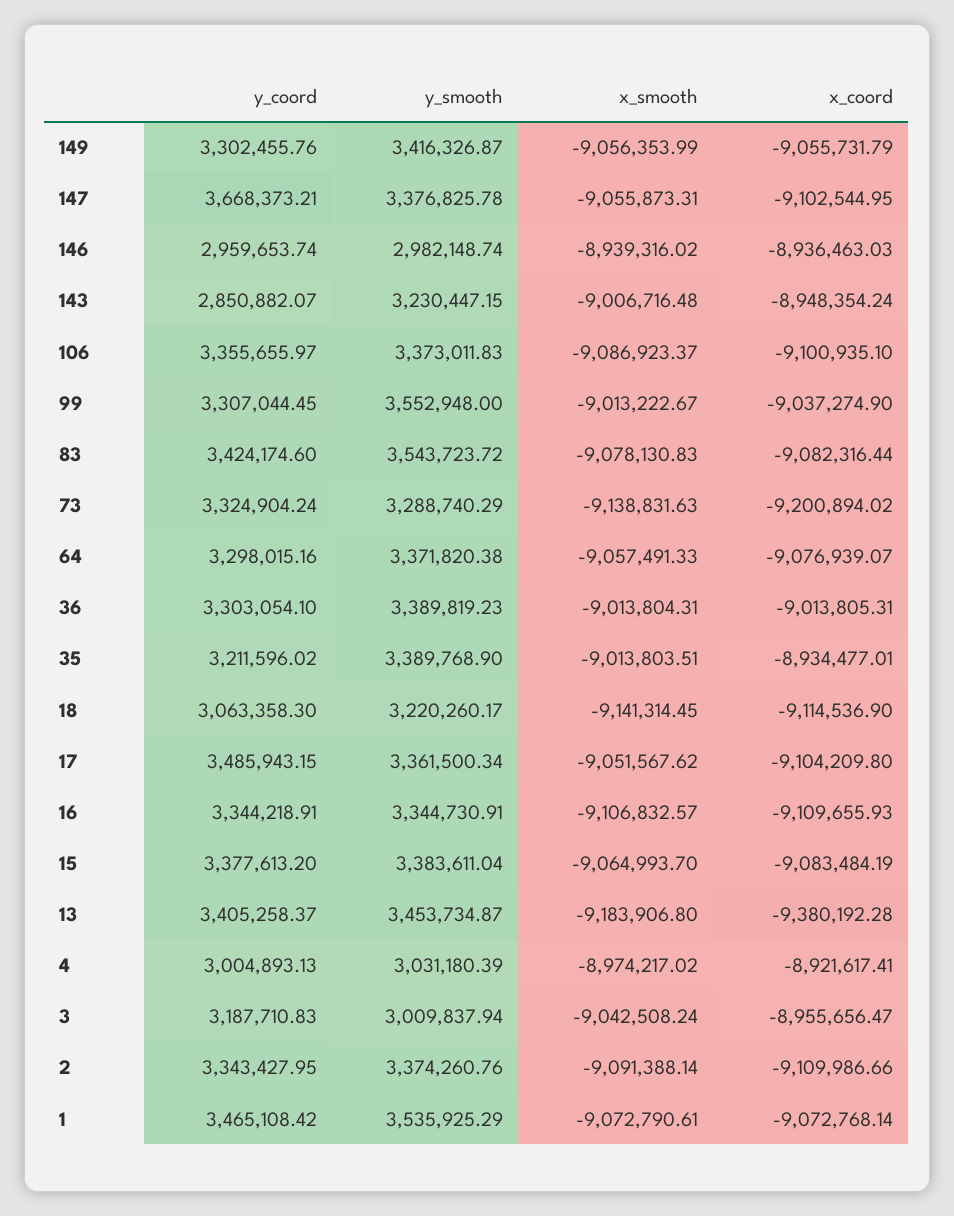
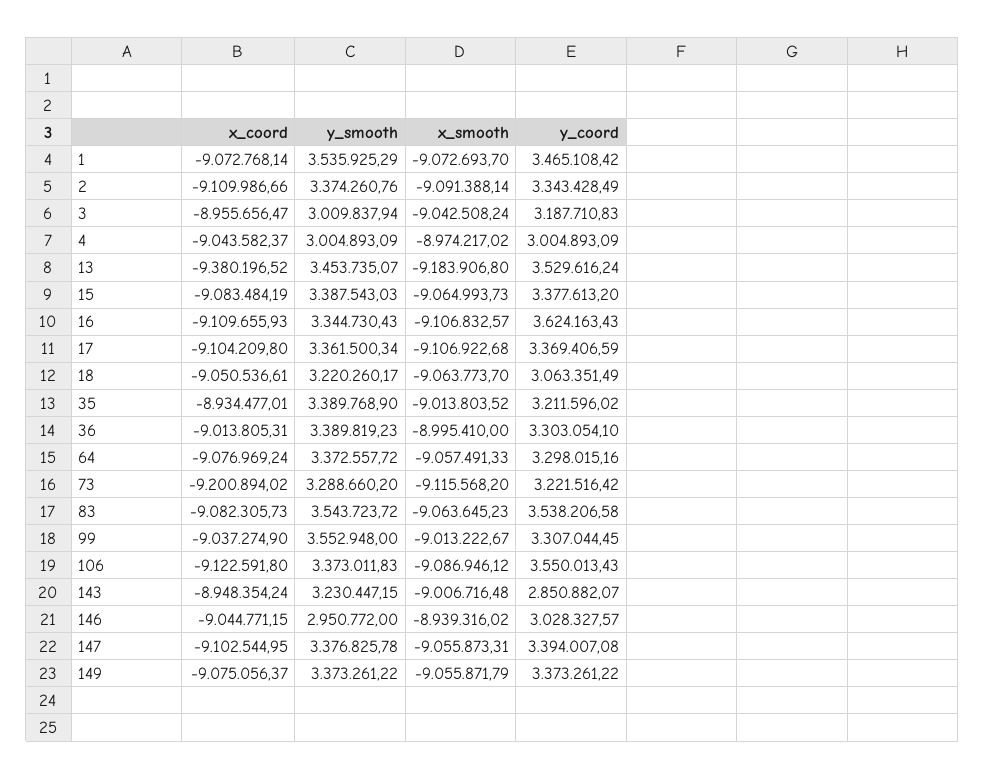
y_coord, 149: 3302455.76 -> 3373261.22
y_smooth, 149: 3416326.87 -> 3373261.22
x_smooth, 149: -9056353.99 -> -9055871.79
x_coord, 149: -9055731.79 -> -9075056.37
y_coord, 147: 3668373.21 -> 3394007.08
y_coord, 146: 2959653.74 -> 3028327.57
y_smooth, 146: 2982148.74 -> 2950772
x_coord, 146: -8936463.03 -> -9044771.15
y_coord, 106: 3355655.97 -> 3550013.43
x_smooth, 106: -9086923.37 -> -9086946.12
x_coord, 106: -9100935.1 -> -9122591.8
y_coord, 83: 3424174.6 -> 3538206.58
x_smooth, 83: -9078130.83 -> -9063645.23
x_coord, 83: -9082316.44 -> -9082305.73
y_coord, 73: 3324904.24 -> 3221516.42
y_smooth, 73: 3288740.29 -> 3288660.2
x_smooth, 73: -9138831.63 -> -9115568.2
y_smooth, 64: 3371820.38 -> 3372557.72
x_coord, 64: -9076939.07 -> -9076969.24
x_smooth, 36: -9013804.31 -> -8995410
x_smooth, 35: -9013803.51 -> -9013803.52
y_coord, 18: 3063358.3 -> 3063351.49
x_smooth, 18: -9141314.45 -> -9063773.7
x_coord, 18: -9114536.9 -> -9050536.61
y_coord, 17: 3485943.15 -> 3369406.59
x_smooth, 17: -9051567.62 -> -9106922.68
y_coord, 16: 3344218.91 -> 3624163.43
y_smooth, 16: 3344730.91 -> 3344730.43
y_smooth, 15: 3383611.04 -> 3387543.03
x_smooth, 15: -9064993.7 -> -9064993.73
y_coord, 13: 3405258.37 -> 3529616.24
y_smooth, 13: 3453734.87 -> 3453735.07
x_coord, 13: -9380192.28 -> -9380196.52
y_coord, 4: 3004893.13 -> 3004893.09
y_smooth, 4: 3031180.39 -> 3004893.09
x_coord, 4: -8921617.41 -> -9043582.37
y_coord, 2: 3343427.95 -> 3343428.49
x_smooth, 1: -9072790.61 -> -9072693.7

